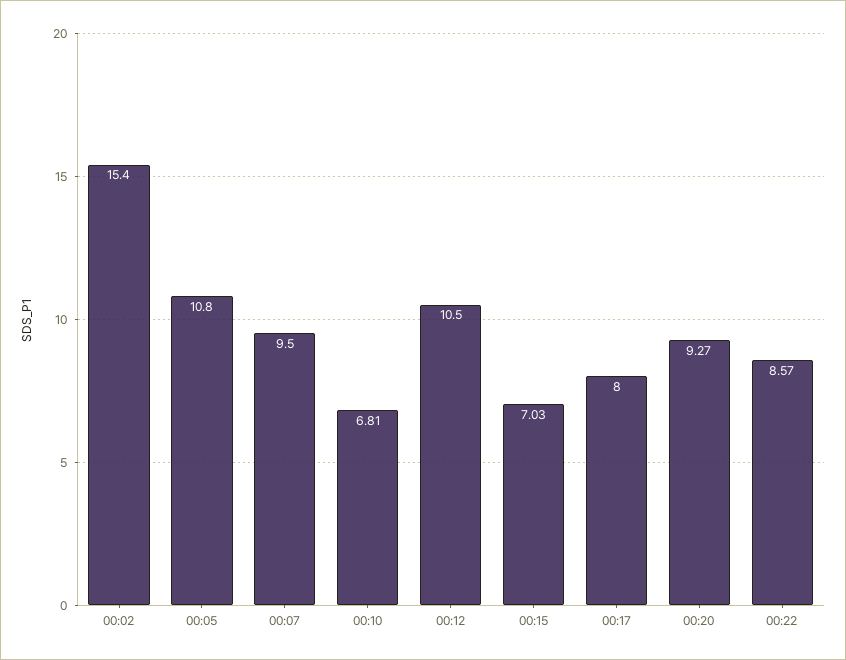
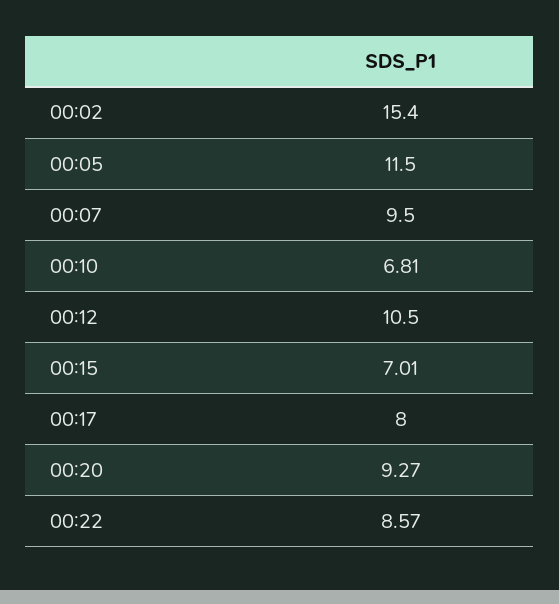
00:05: 10.8 -> 11.5
00:15: 7.03 -> 7.01

